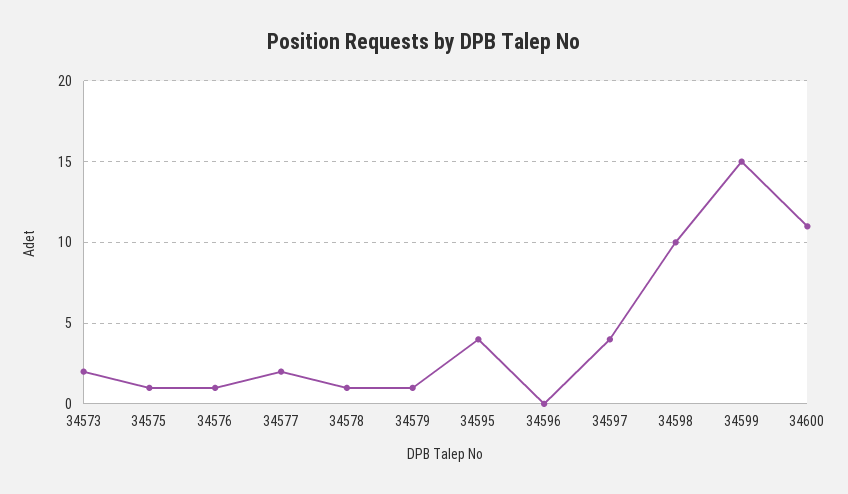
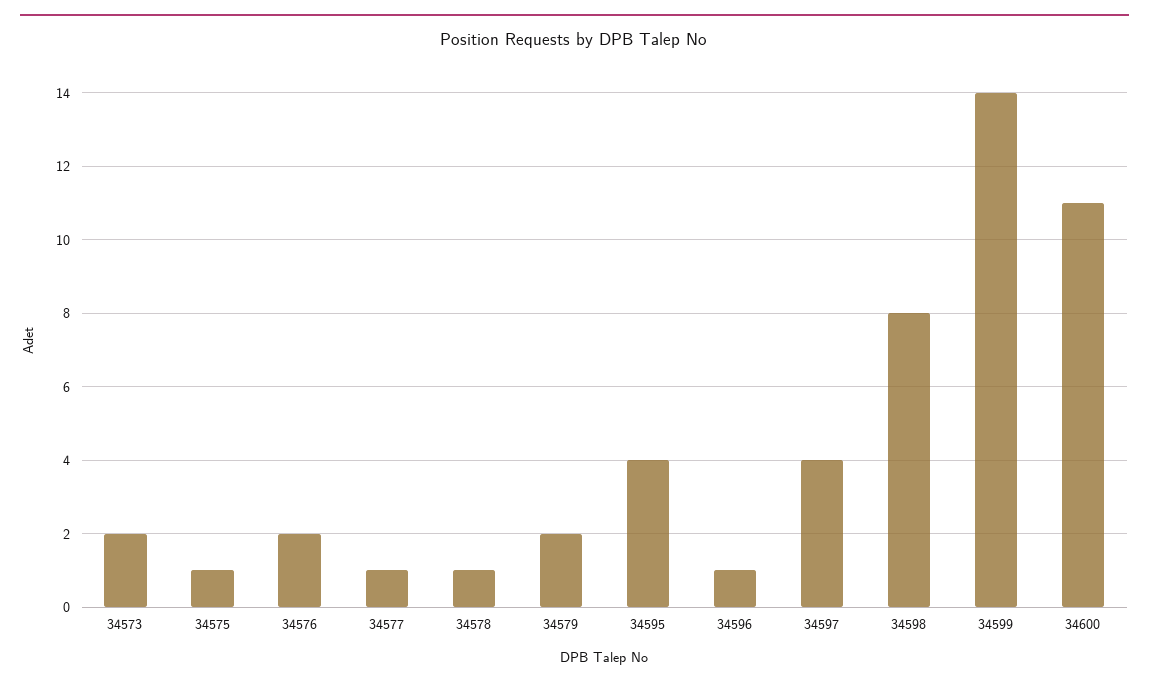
34576: 1 -> 2
34577: 2 -> 1
34579: 1 -> 2
34596: 0 -> 1
34598: 10 -> 8
34599: 15 -> 14

